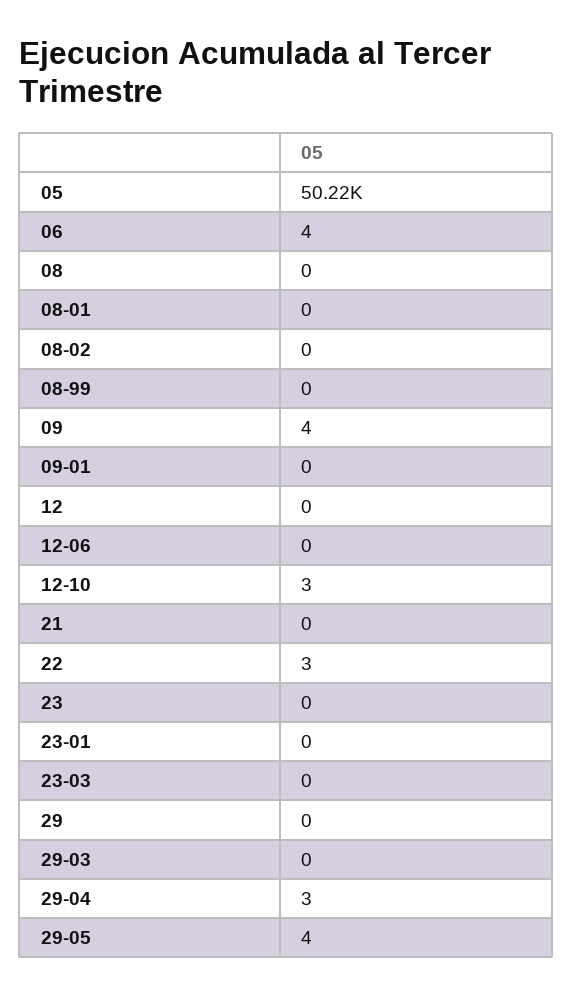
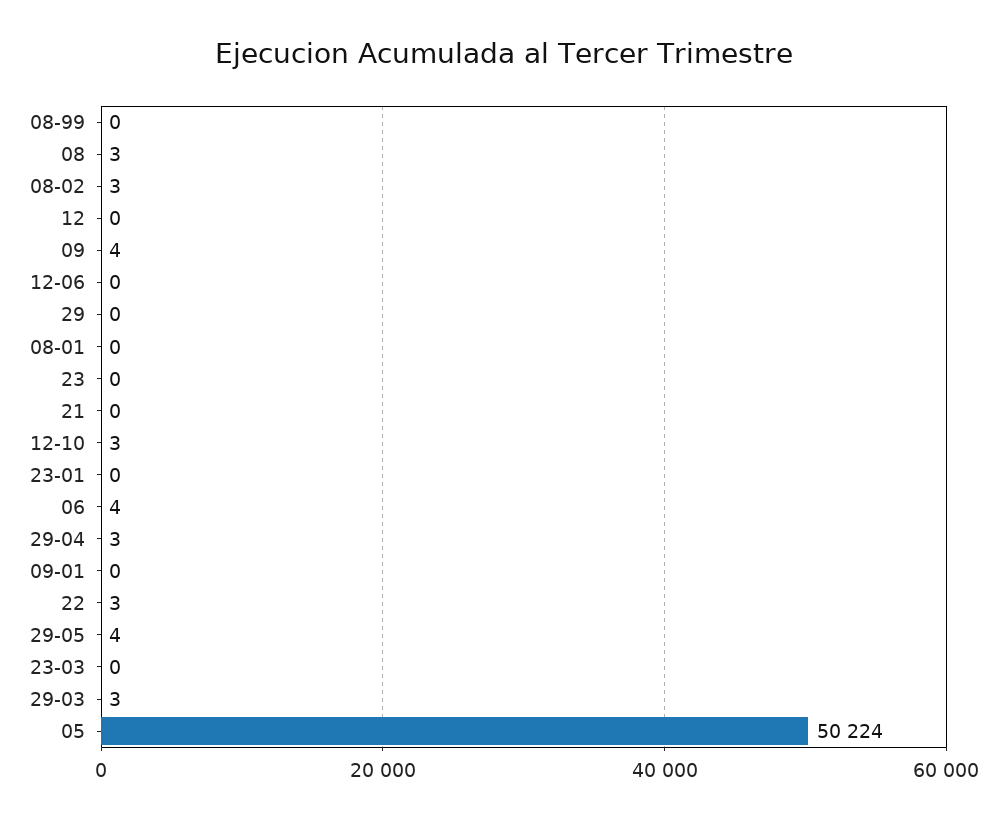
08: 0 -> 3
08-02: 0 -> 3
29-03: 0 -> 3

